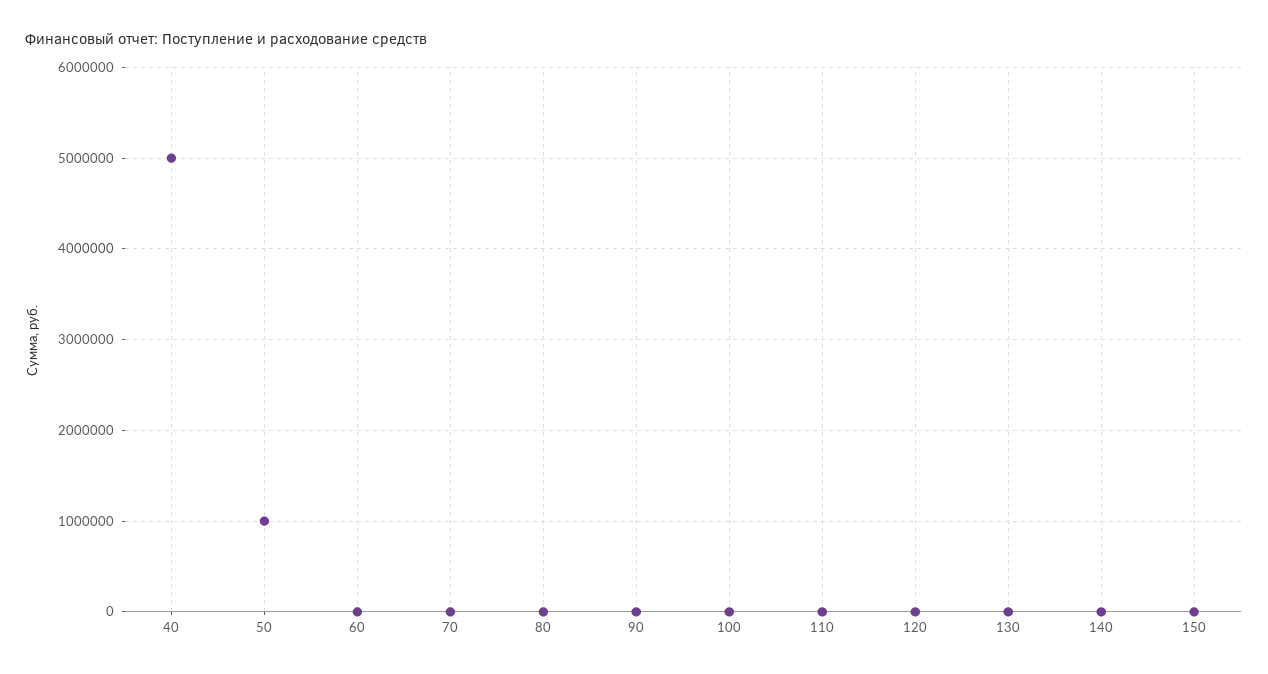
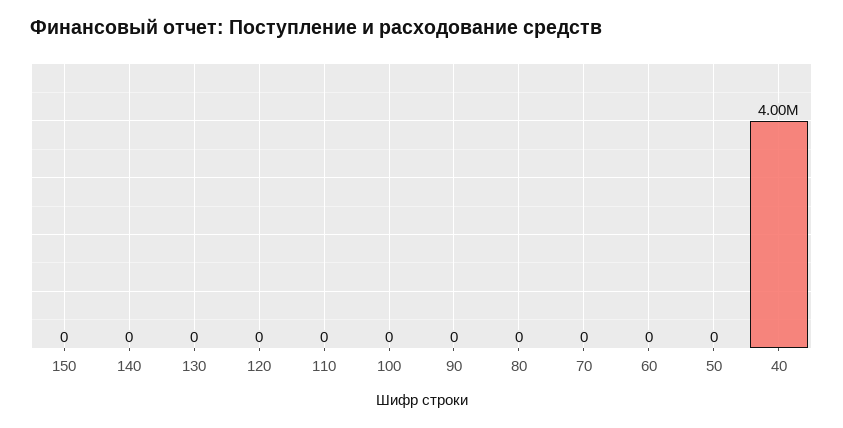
40: 5000000 -> 4000000
50: 1000000 -> 0

